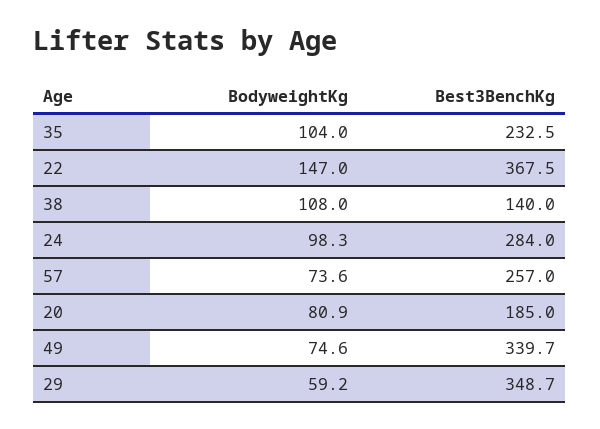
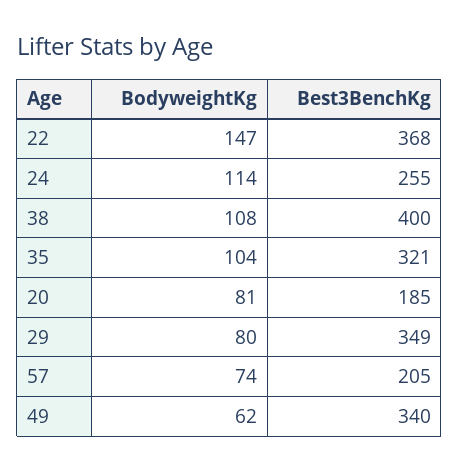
Best3BenchKg, 35: 232.5 -> 321
Best3BenchKg, 38: 140 -> 400
BodyweightKg, 24: 98.3 -> 114
Best3BenchKg, 24: 284 -> 255
Best3BenchKg, 57: 257 -> 205
BodyweightKg, 49: 74.6 -> 62
BodyweightKg, 29: 59.2 -> 80

